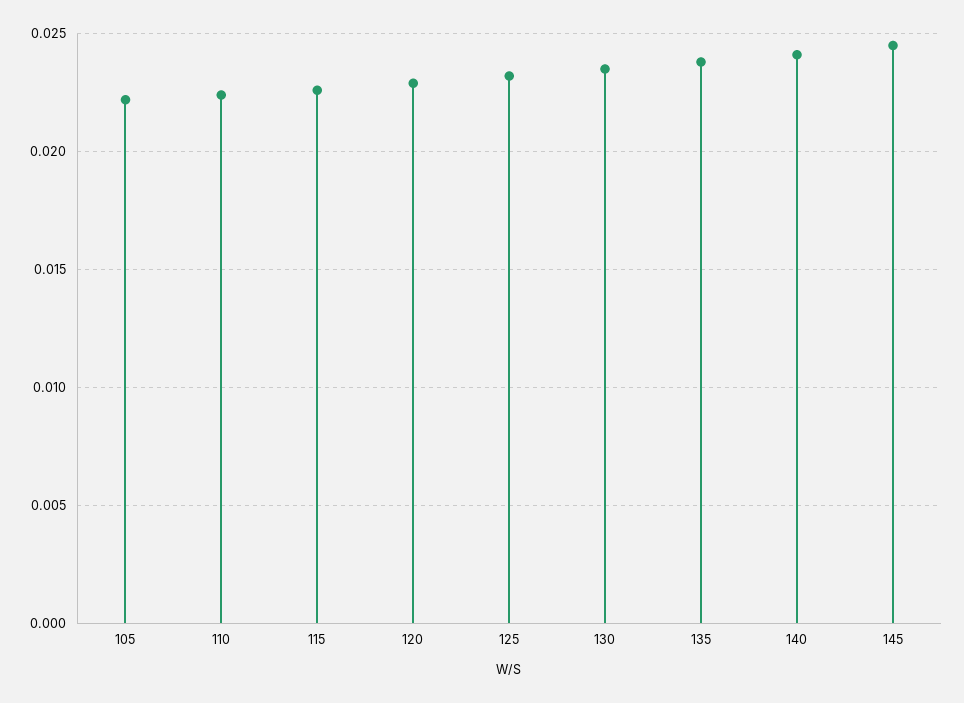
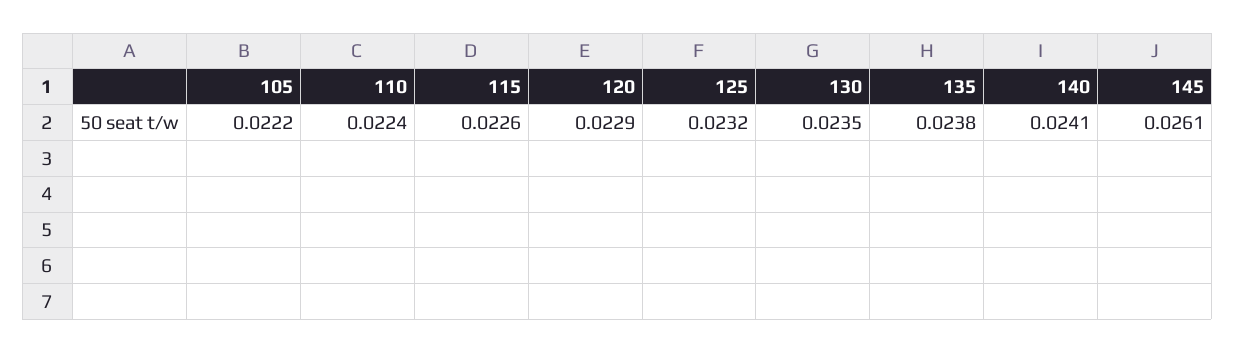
145: 0.0245 -> 0.0261

